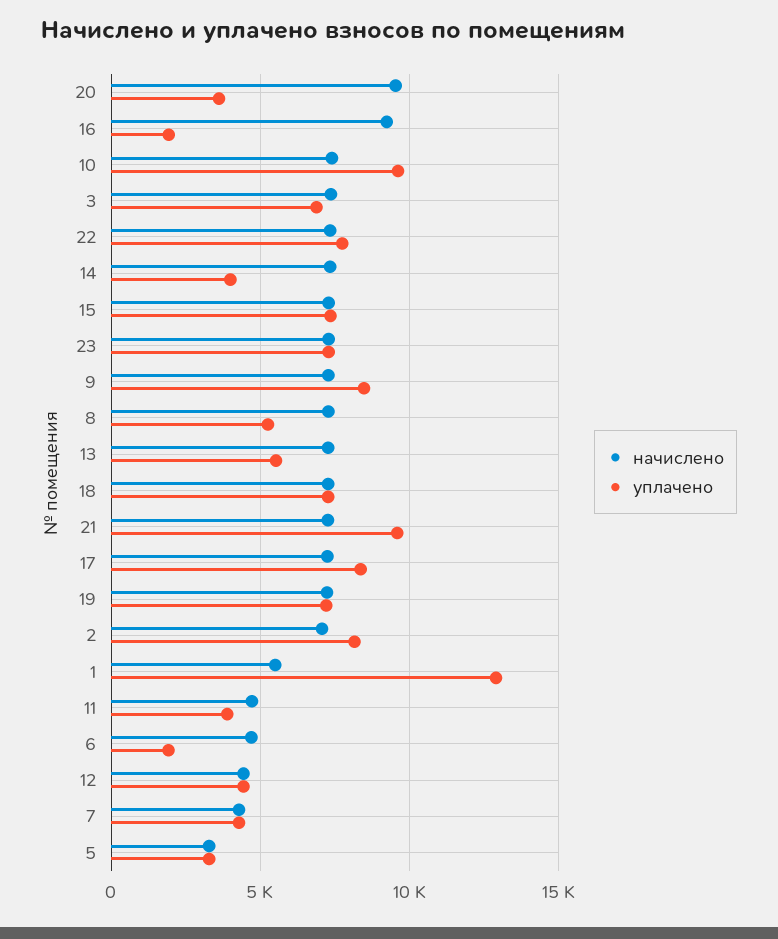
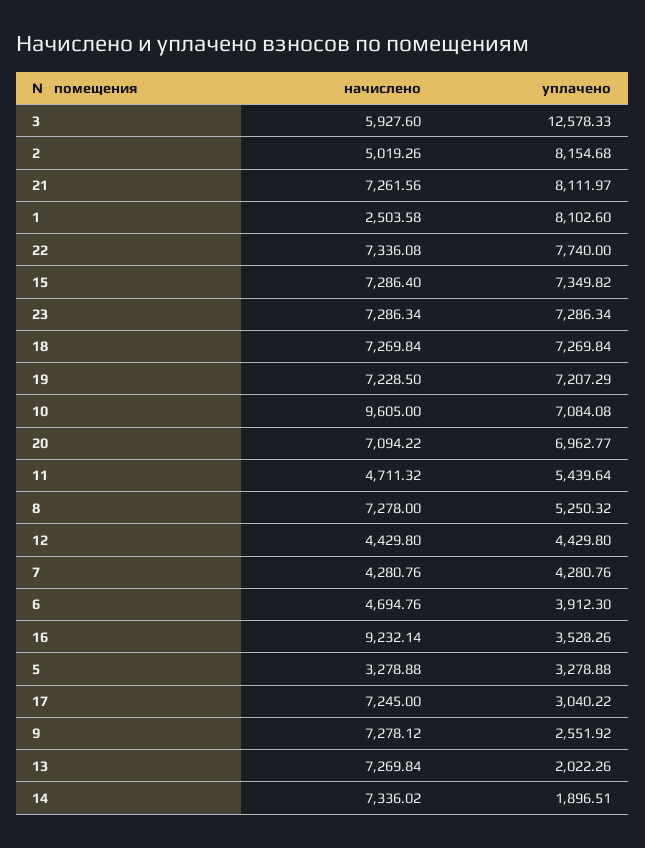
начислено, 20: 9500 -> 7094.22
уплачено, 20: 3500 -> 6962.77
уплачено, 16: 2000 -> 3528.26
начислено, 10: 7500 -> 9605
уплачено, 10: 9500 -> 7084.08
начислено, 3: 7500 -> 5927.6
уплачено, 3: 7000 -> 12578.33
уплачено, 14: 4000 -> 1896.51
уплачено, 9: 8500 -> 2551.92
уплачено, 13: 5500 -> 2022.26
уплачено, 21: 9500 -> 8111.97
уплачено, 17: 8500 -> 3040.22
начислено, 2: 7000 -> 5019.26
начислено, 1: 5500 -> 2503.58
уплачено, 1: 13000 -> 8102.6
уплачено, 11: 4000 -> 5439.64
уплачено, 6: 2000 -> 3912.3

